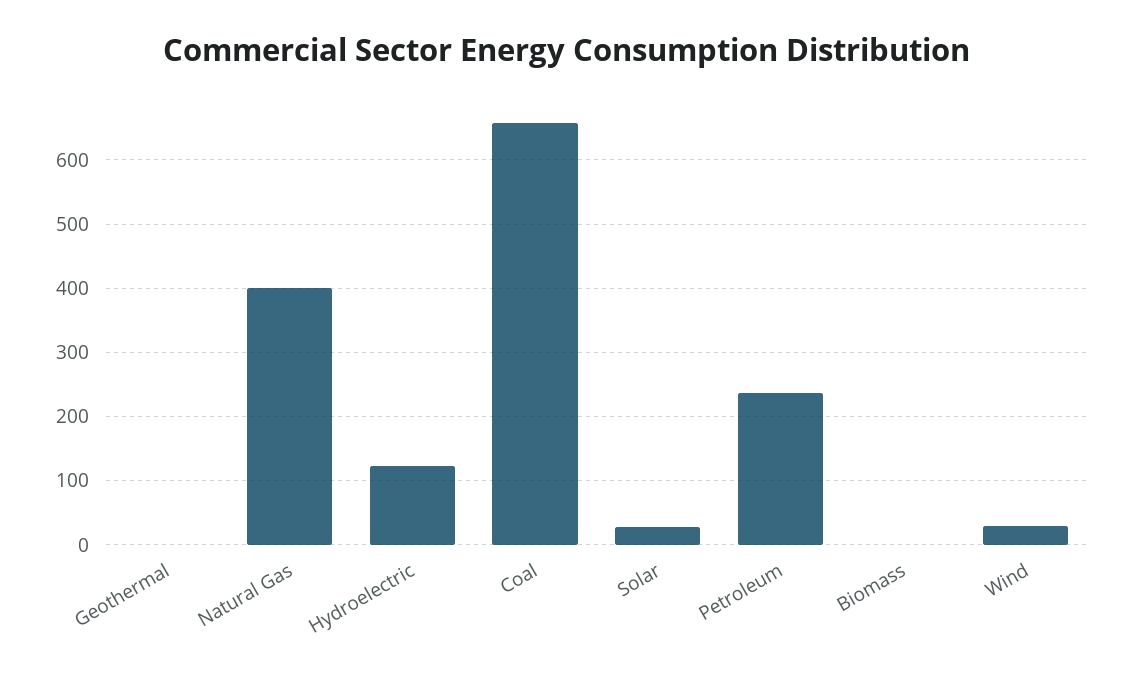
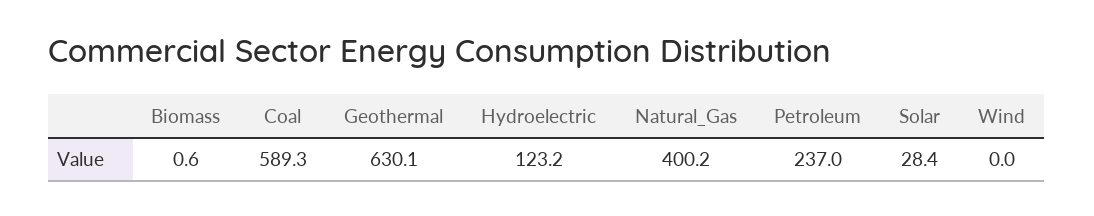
Geothermal: 0 -> 630.1
Coal: 660 -> 589.3
Wind: 30 -> 0

